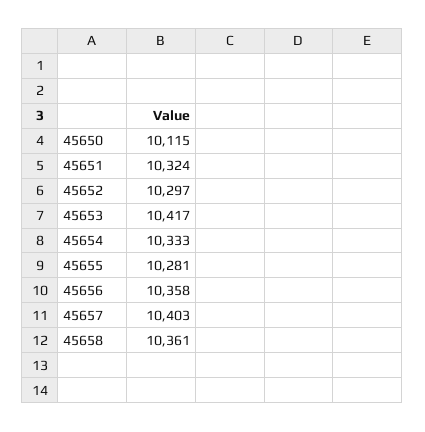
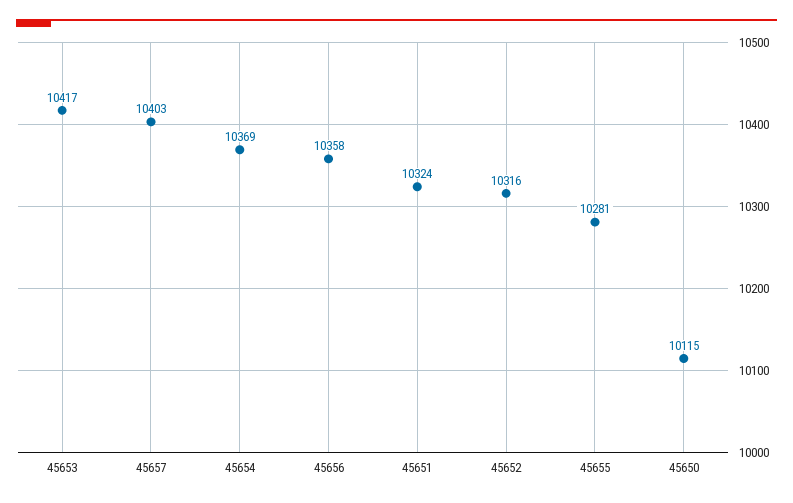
45652: 10297 -> 10316
45654: 10333 -> 10369
45658: 10361 -> none

